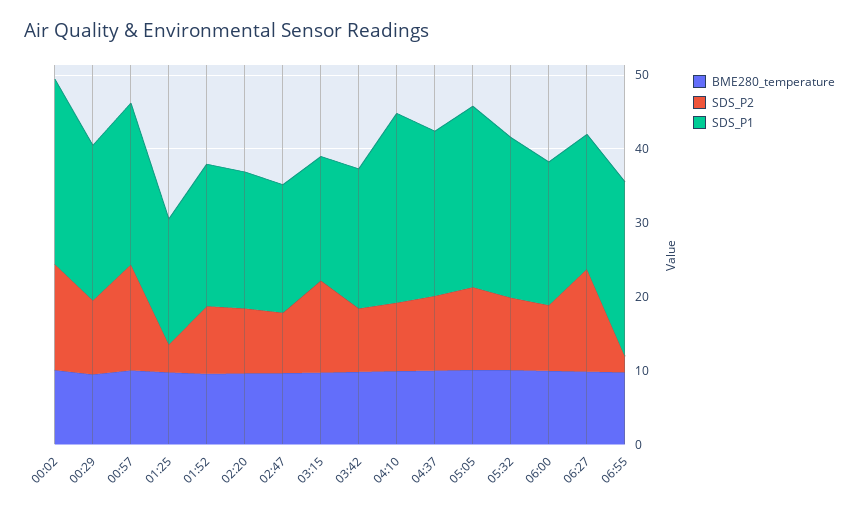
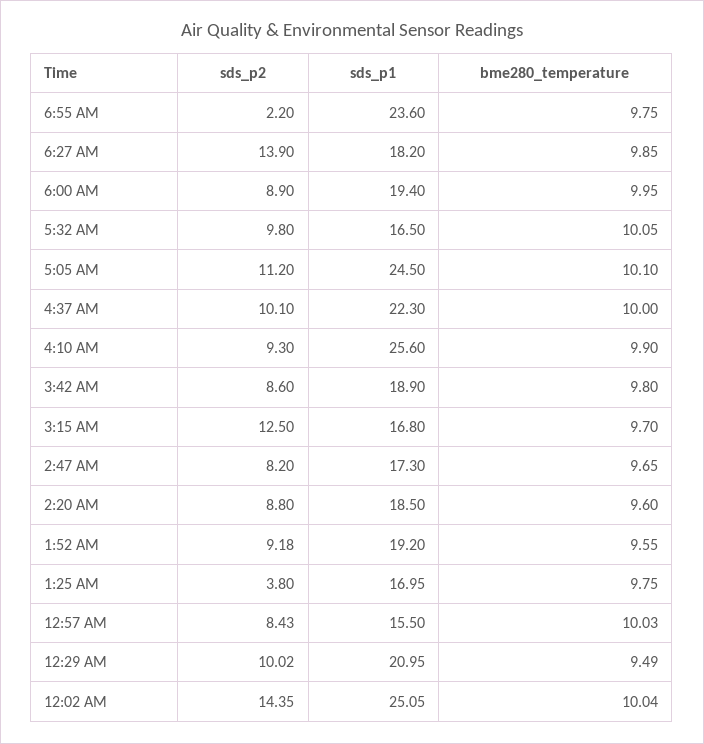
SDS_P2, 00:57: 14 -> 8.43
SDS_P1, 00:57: 22 -> 15.5
SDS_P1, 05:32: 22 -> 16.5

